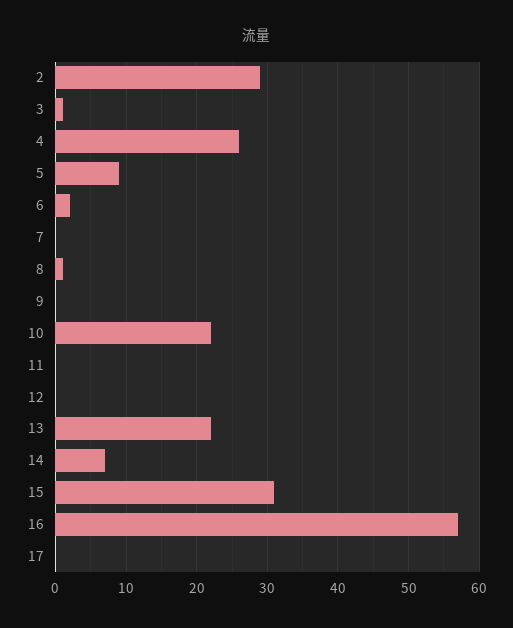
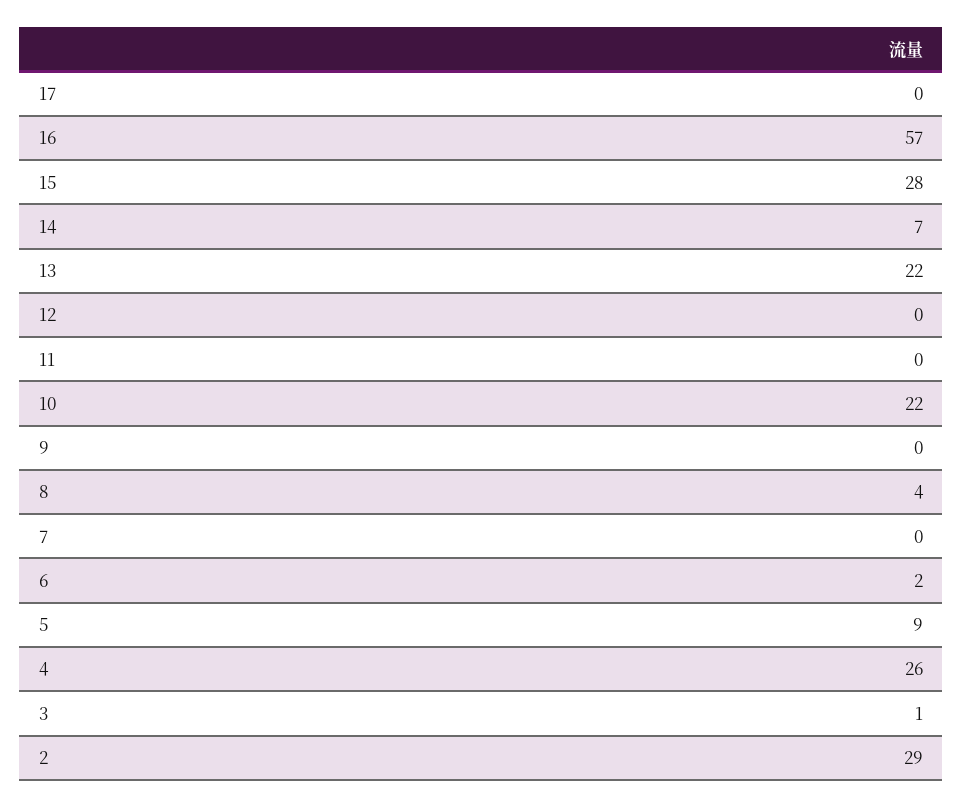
8: 1 -> 4
15: 31 -> 28

